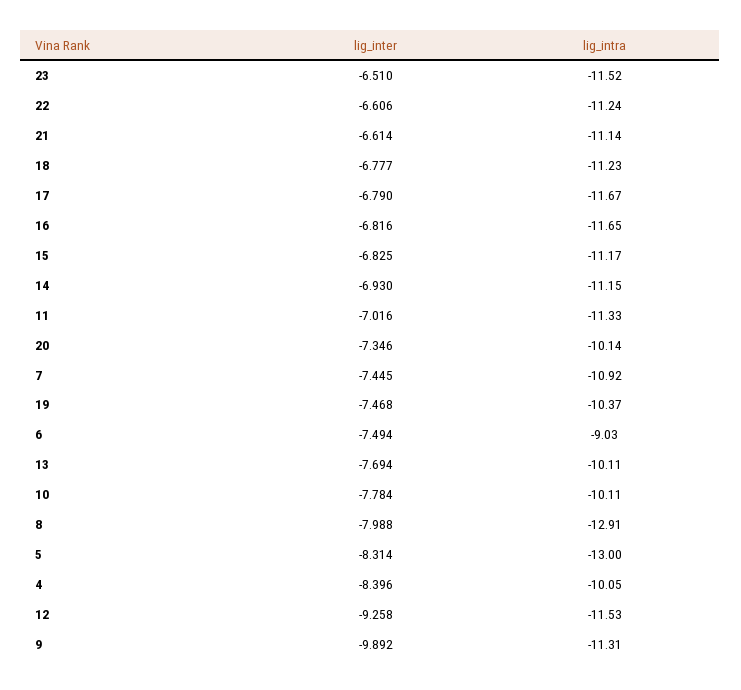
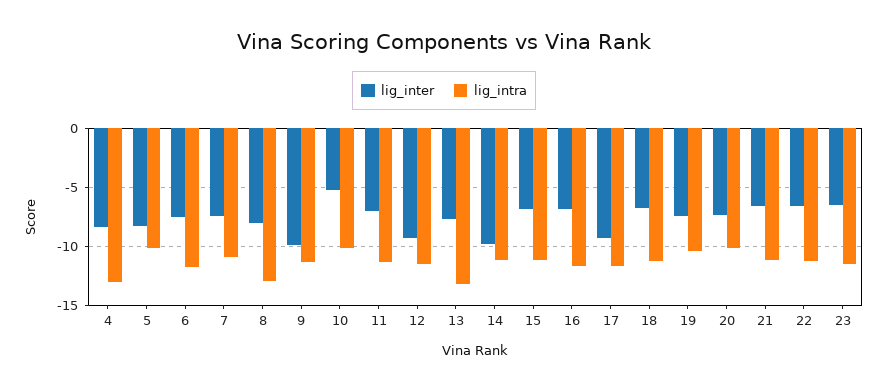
lig_inter, 17: -6.79 -> -9
lig_inter, 14: -6.93 -> -10
lig_intra, 6: -9.03 -> -12
lig_intra, 13: -10.11 -> -13
lig_inter, 10: -7.784 -> -5
lig_intra, 5: -13 -> -10
lig_intra, 4: -10.05 -> -13

